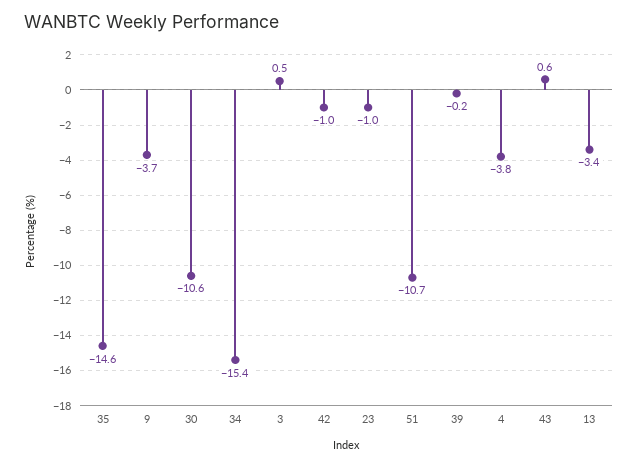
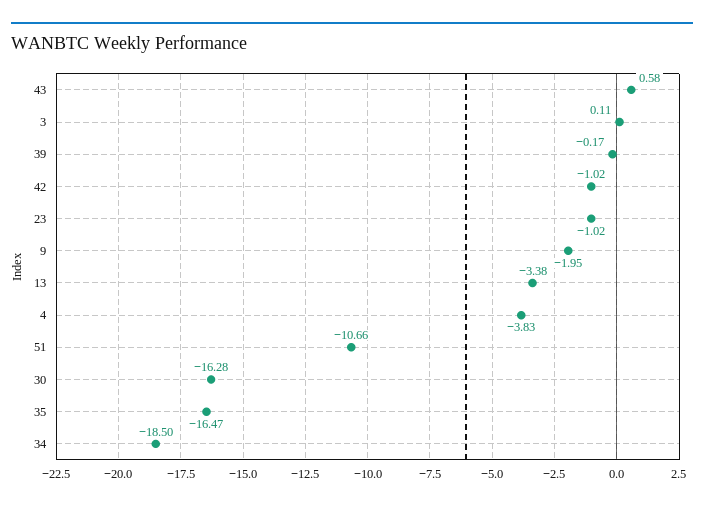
35: -14.6 -> -16.47
9: -3.7 -> -1.95
30: -10.6 -> -16.28
34: -15.4 -> -18.5
3: 0.5 -> 0.11

